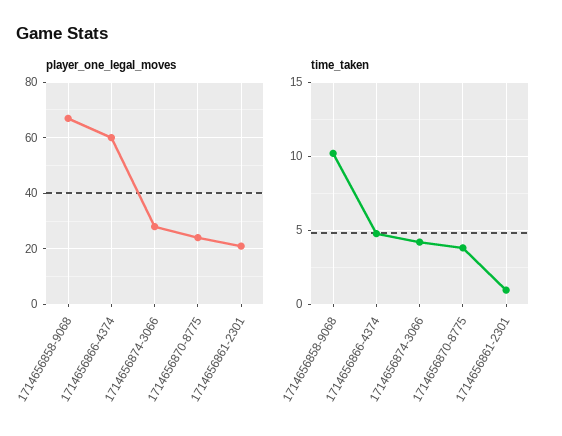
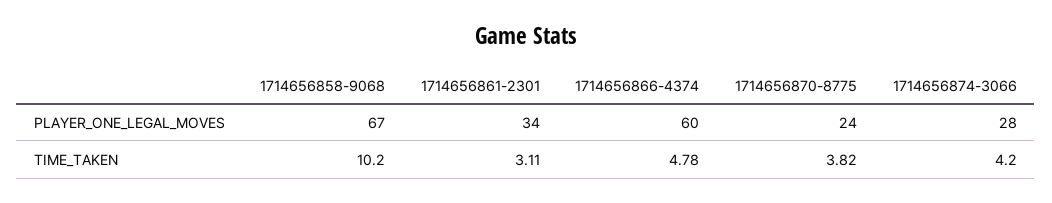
player_one_legal_moves, 1714656861-2301: 20 -> 34
time_taken, 1714656861-2301: 1 -> 3.11

